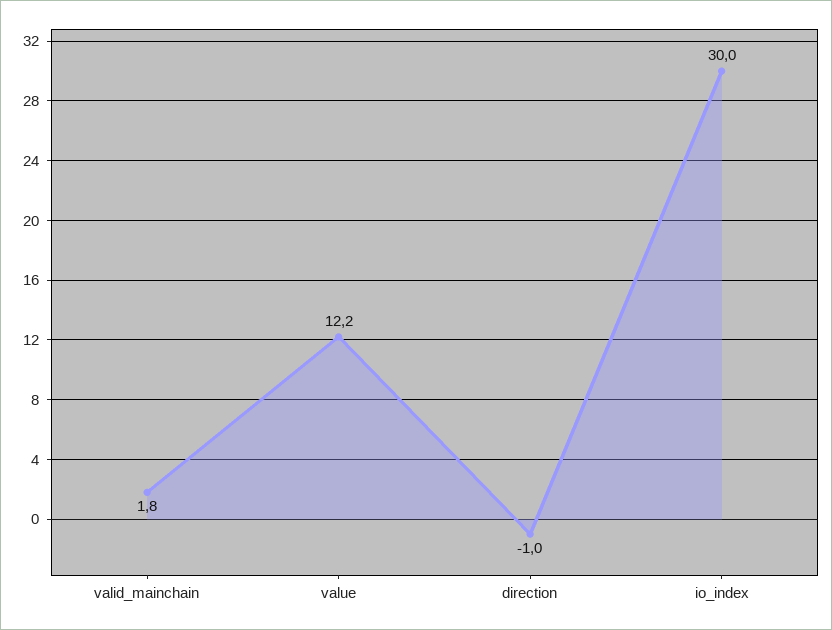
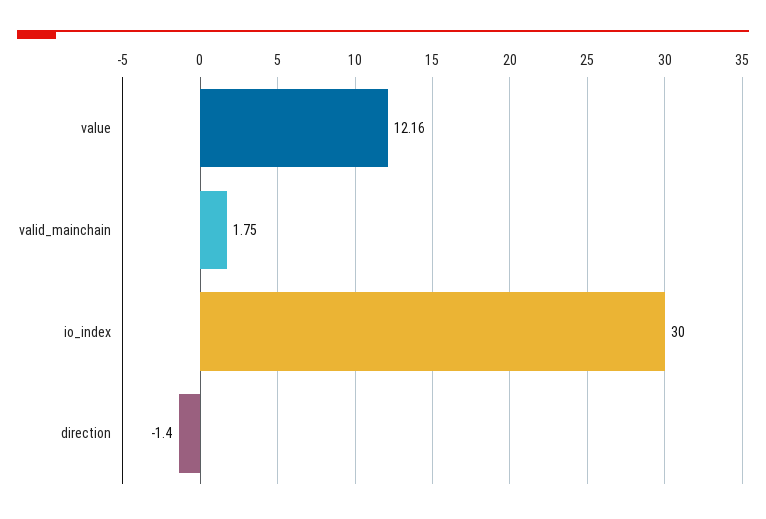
direction: -1 -> -1.4

